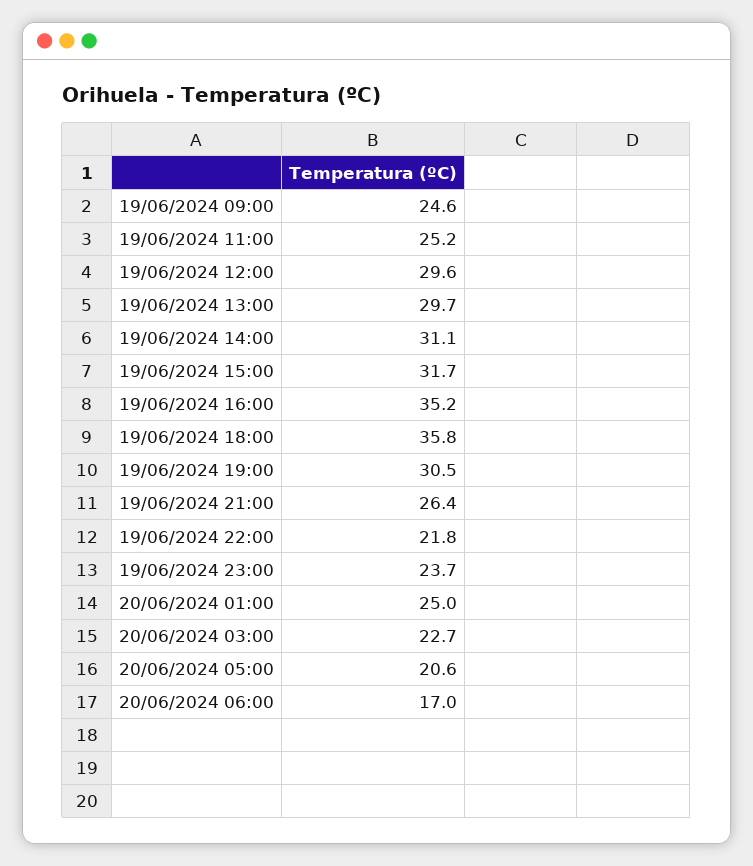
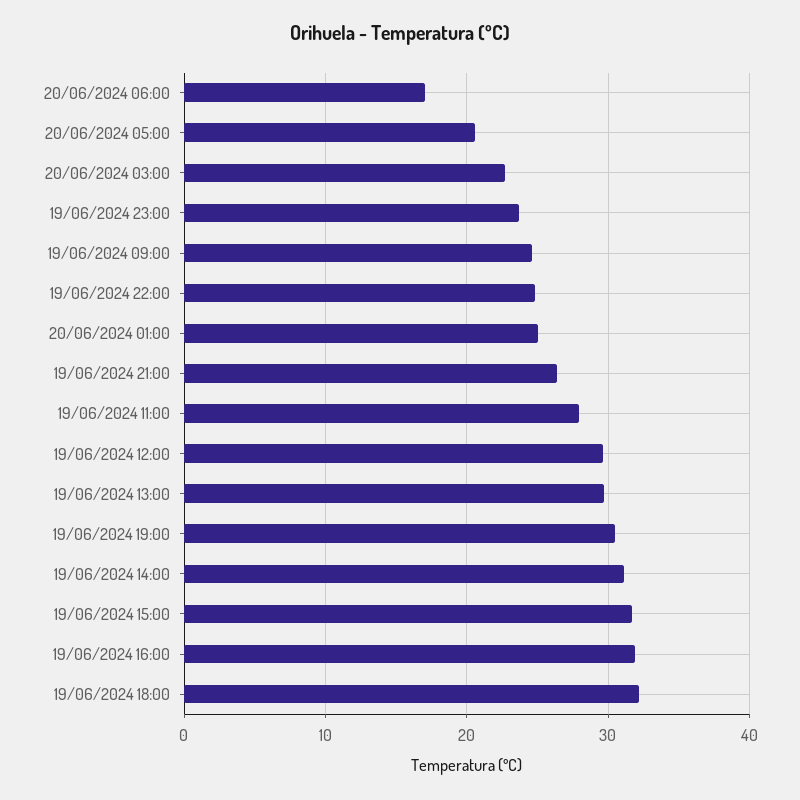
19/06/2024 11:00: 25.2 -> 28
19/06/2024 16:00: 35.2 -> 32
19/06/2024 18:00: 35.8 -> 32
19/06/2024 22:00: 21.8 -> 25

